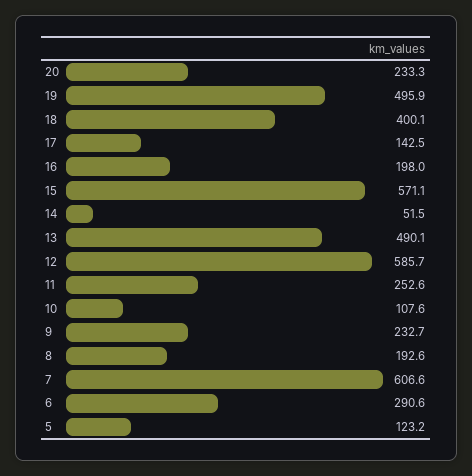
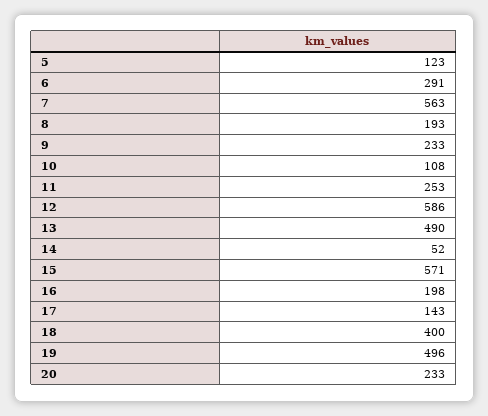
7: 606.6 -> 563

